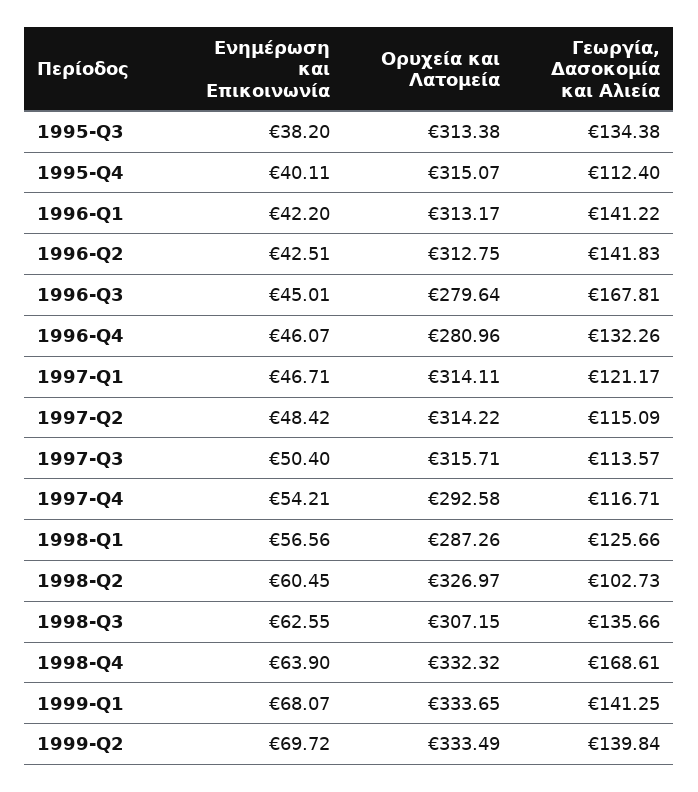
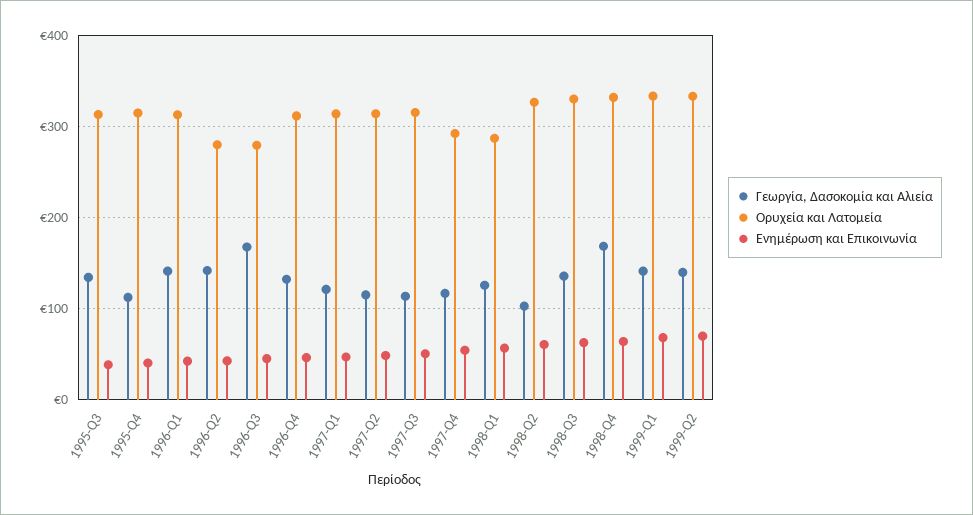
Ορυχεία και Λατομεία, 1996-Q2: 312.75 -> 280
Ορυχεία και Λατομεία, 1996-Q4: 280.96 -> 310
Ορυχεία και Λατομεία, 1998-Q3: 307.15 -> 330

